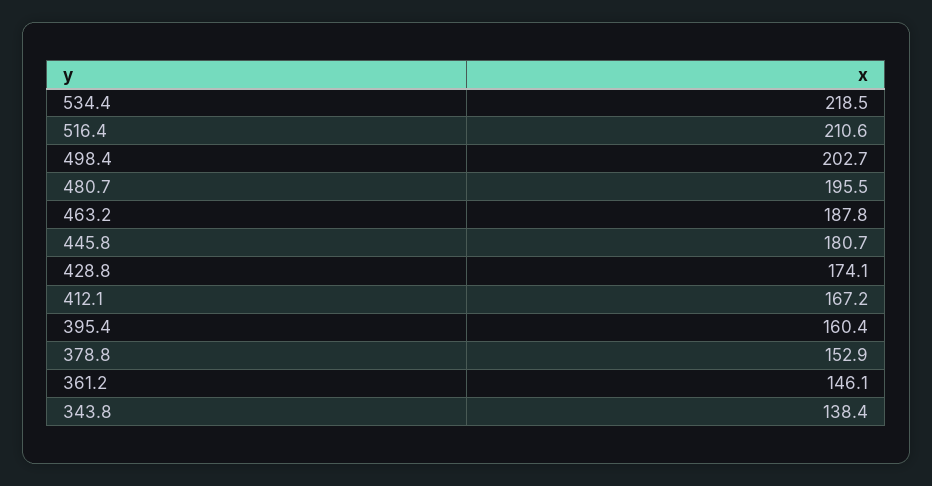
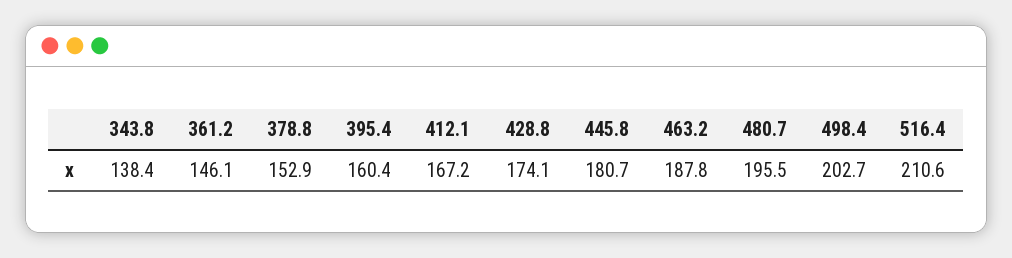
534.4: 218.5 -> none

